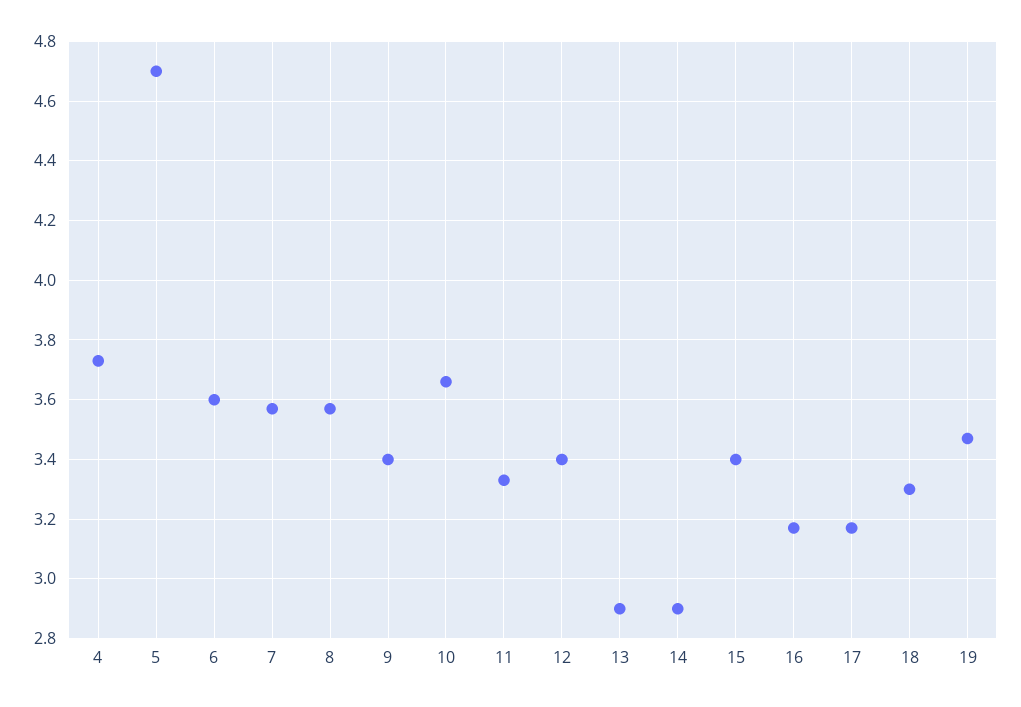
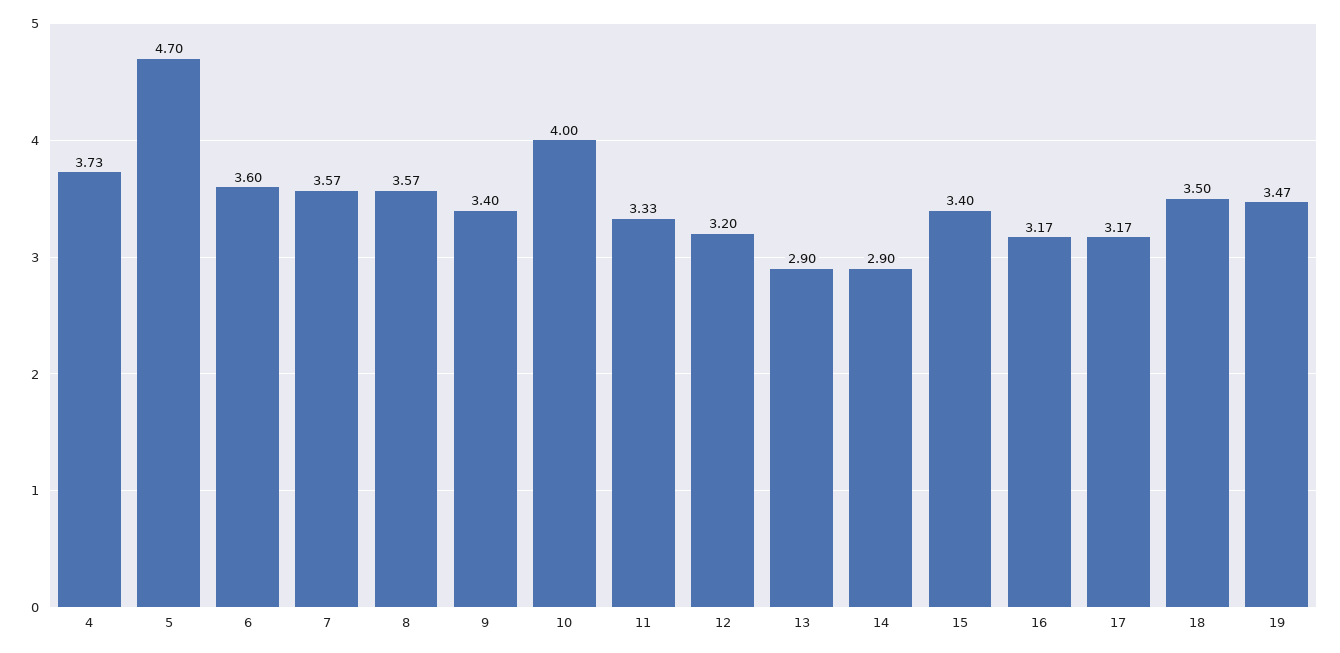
10: 3.65 -> 4
12: 3.4 -> 3.2
18: 3.3 -> 3.5

